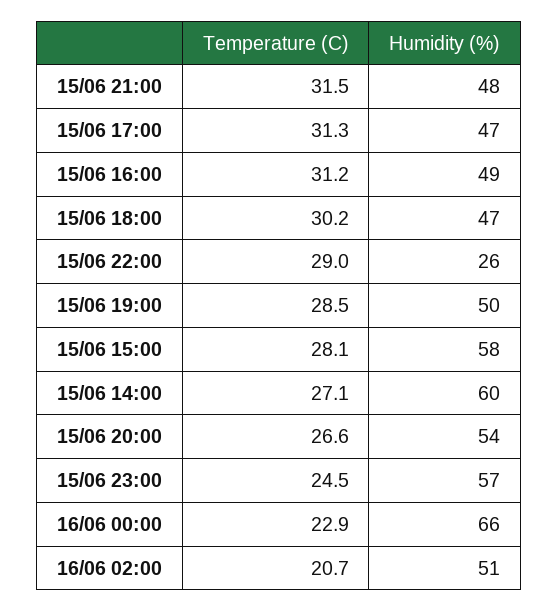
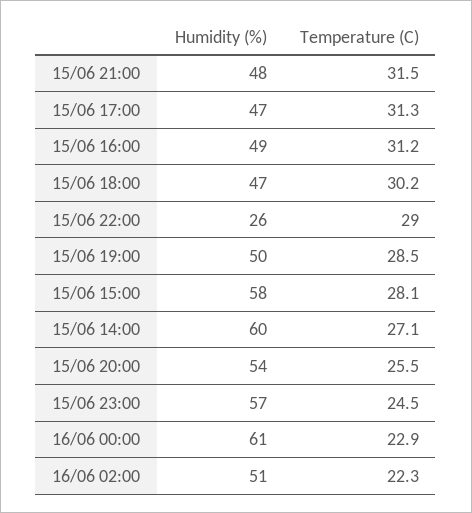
Temperature (C), 15/06 20:00: 26.6 -> 25.5
Humidity (%), 16/06 00:00: 66 -> 61
Temperature (C), 16/06 02:00: 20.7 -> 22.3

